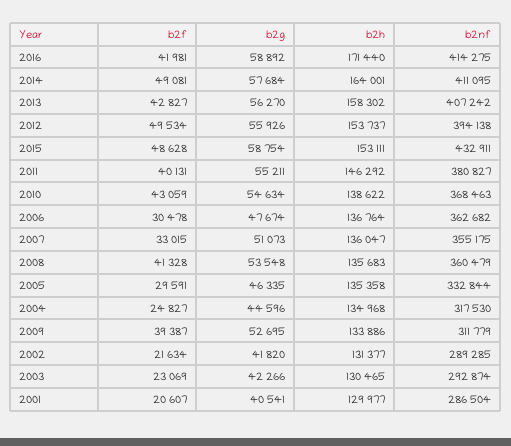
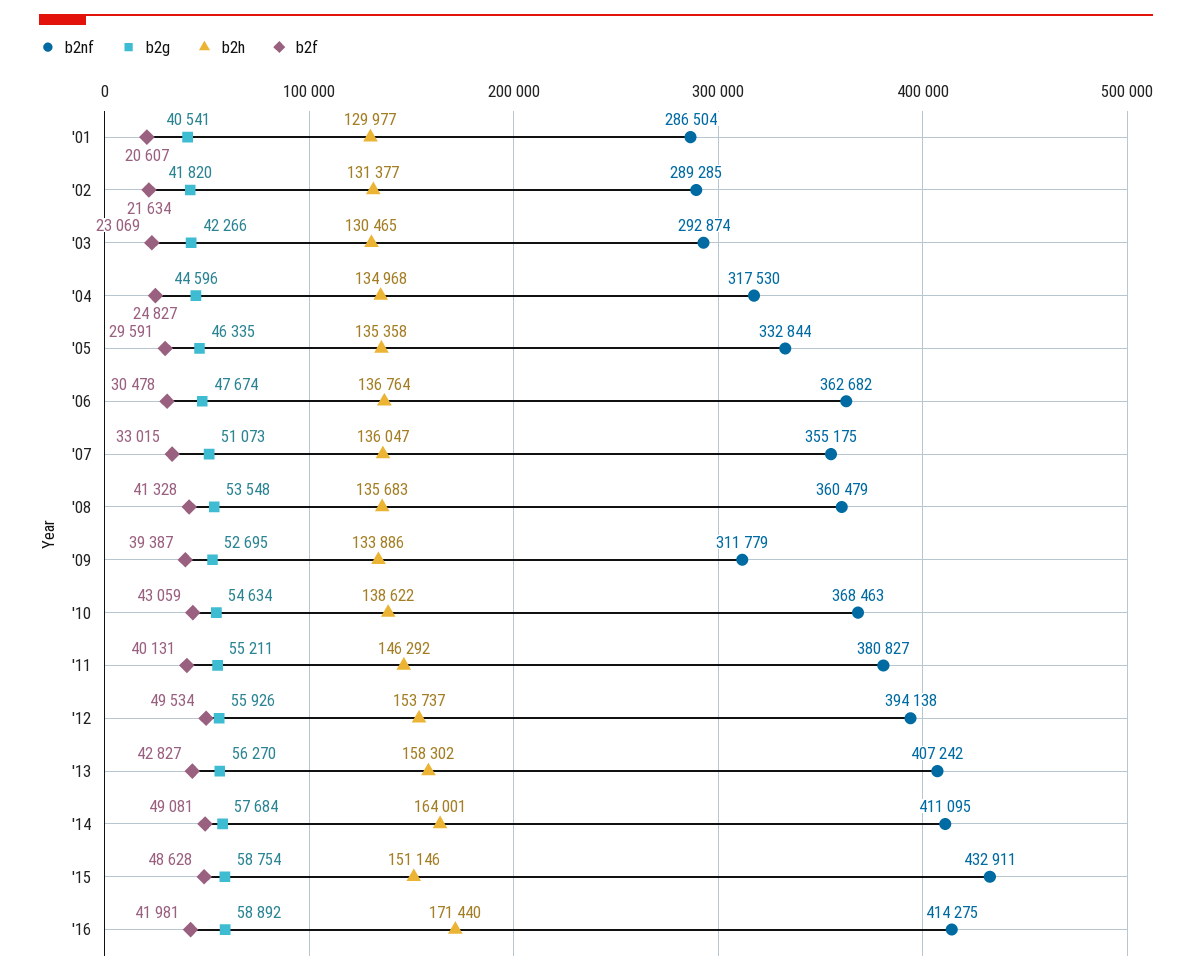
b2h, 2015: 153111 -> 151146

